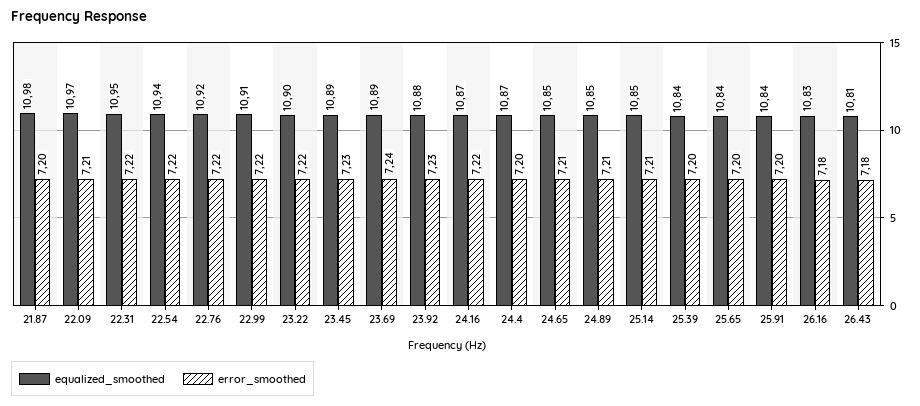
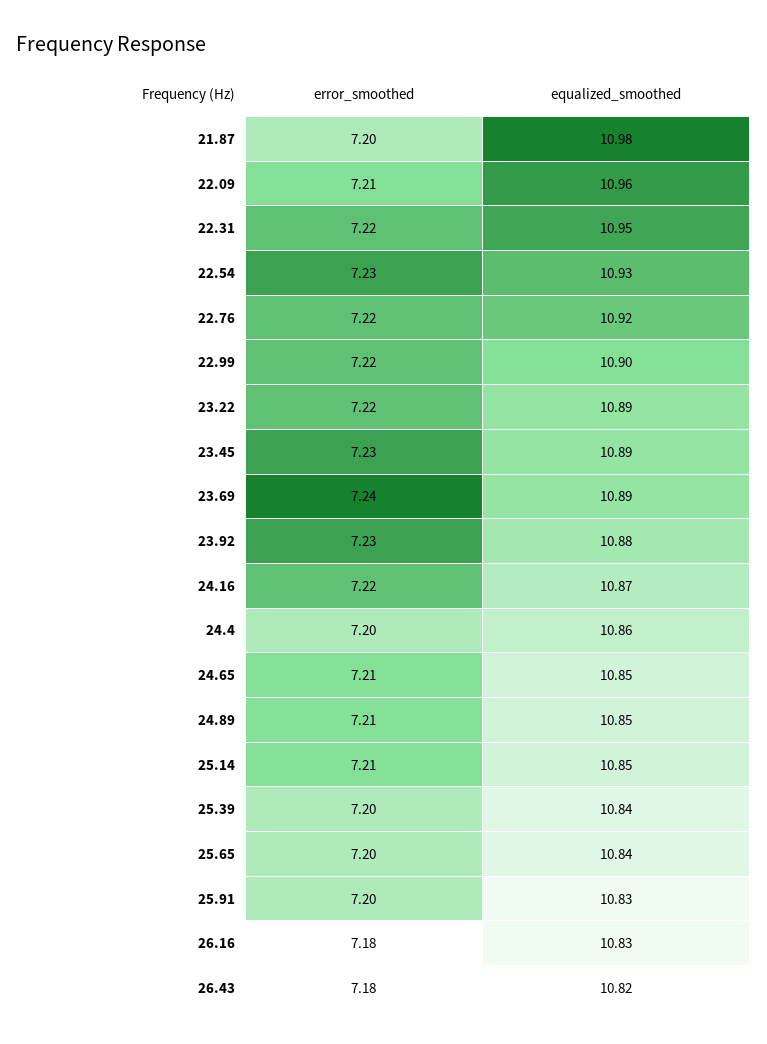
equalized_smoothed, 22.09: 10.97 -> 10.96
equalized_smoothed, 22.54: 10.94 -> 10.93
error_smoothed, 22.54: 7.22 -> 7.23
equalized_smoothed, 22.99: 10.91 -> 10.9
equalized_smoothed, 23.22: 10.9 -> 10.89
equalized_smoothed, 24.4: 10.87 -> 10.86
equalized_smoothed, 25.91: 10.84 -> 10.83
equalized_smoothed, 26.43: 10.81 -> 10.82

